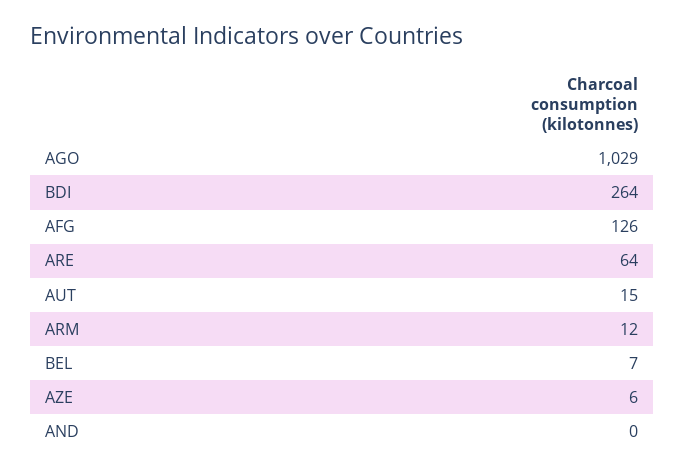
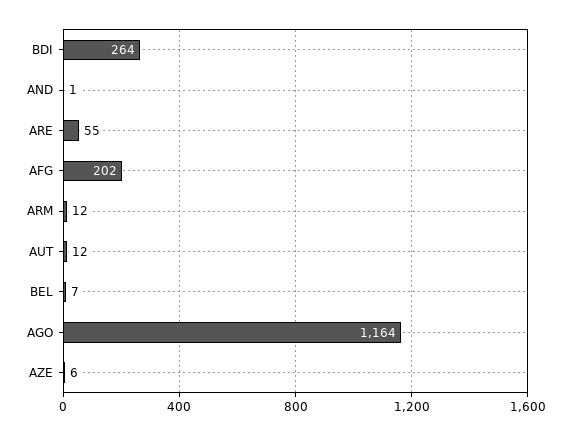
AGO: 1029 -> 1164
AFG: 126 -> 202
ARE: 64 -> 55
AUT: 15 -> 12
AND: 0 -> 1

